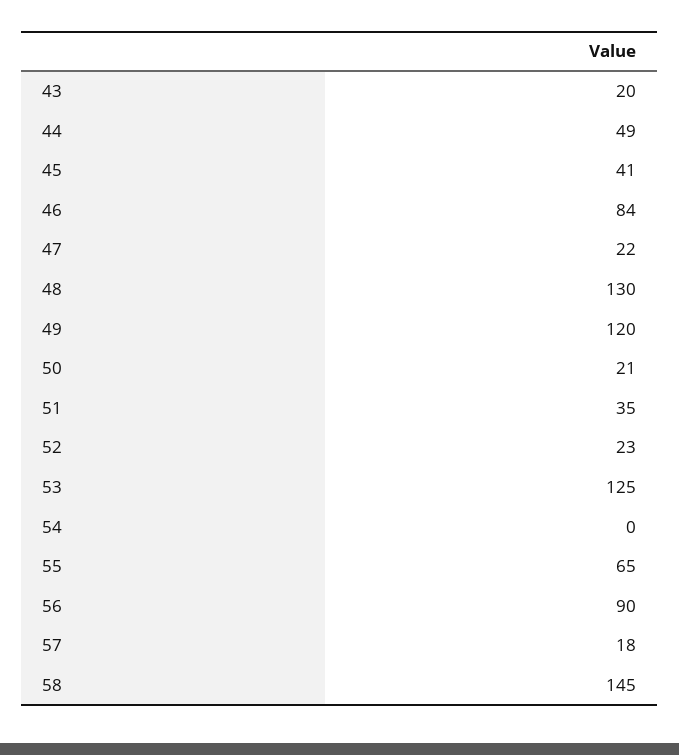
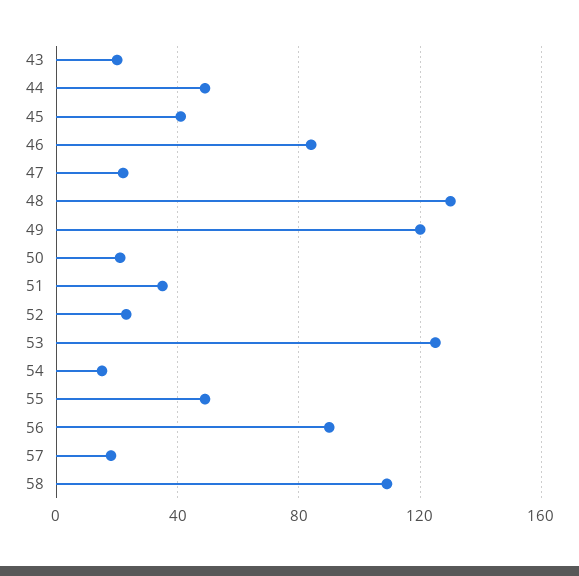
54: 0 -> 15
55: 65 -> 50
58: 145 -> 110

